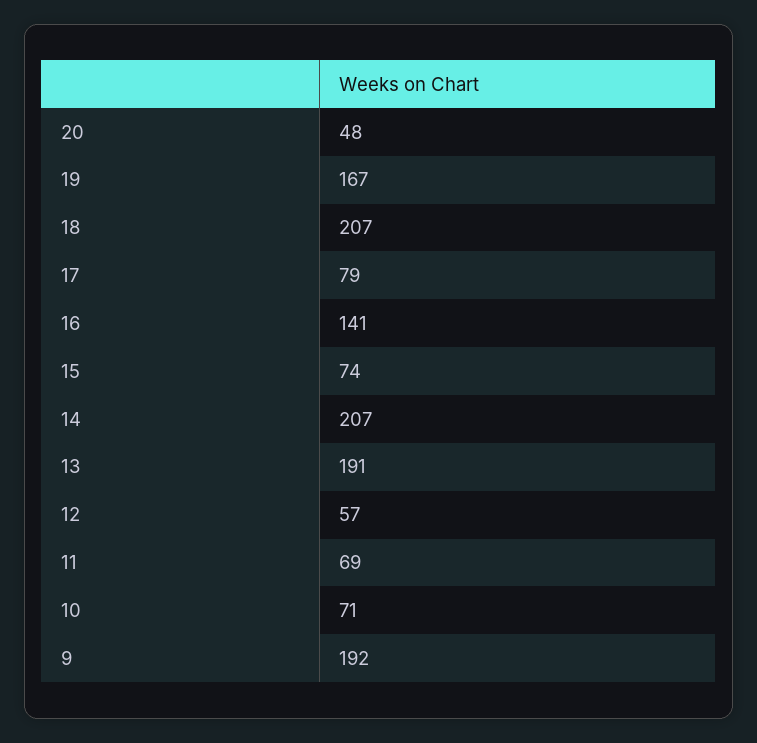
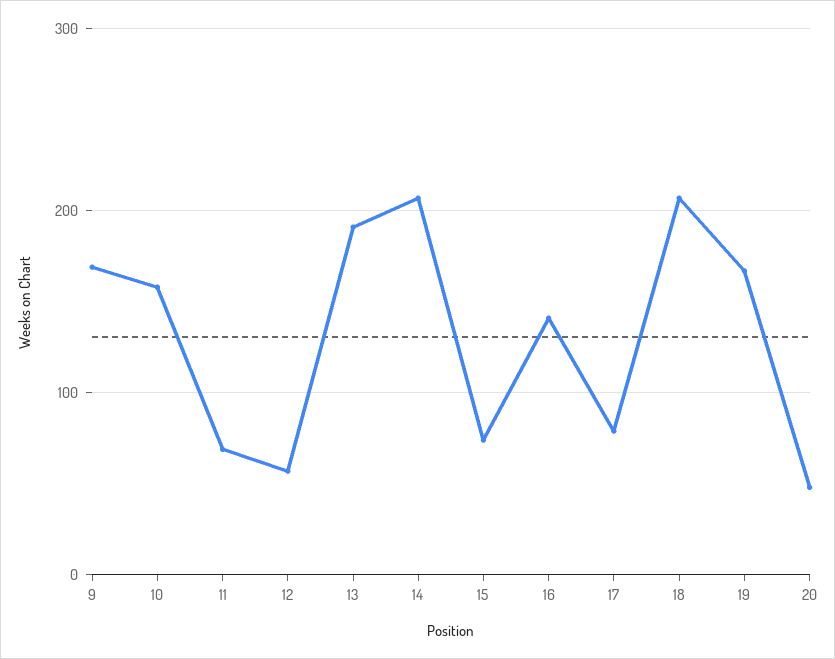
10: 71 -> 160
9: 192 -> 170

